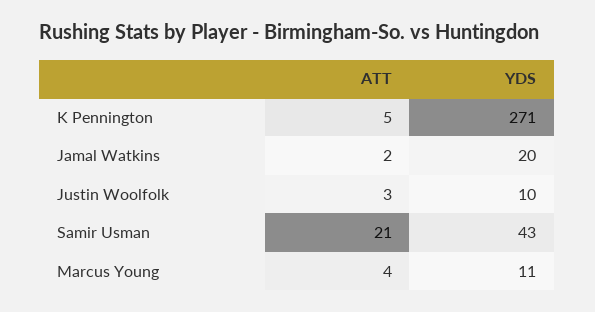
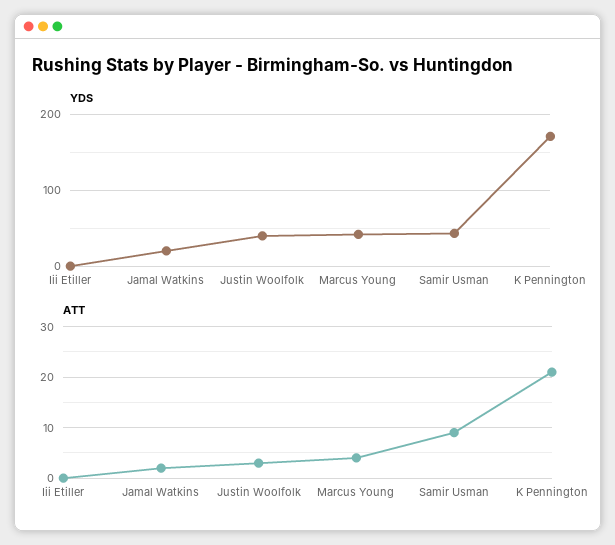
ATT, K Pennington: 5 -> 20
YDS, K Pennington: 271 -> 170
YDS, Justin Woolfolk: 10 -> 40
ATT, Samir Usman: 21 -> 10
YDS, Marcus Young: 11 -> 40
YDS, Iii Etiller: none -> 0
ATT, Iii Etiller: none -> 0

